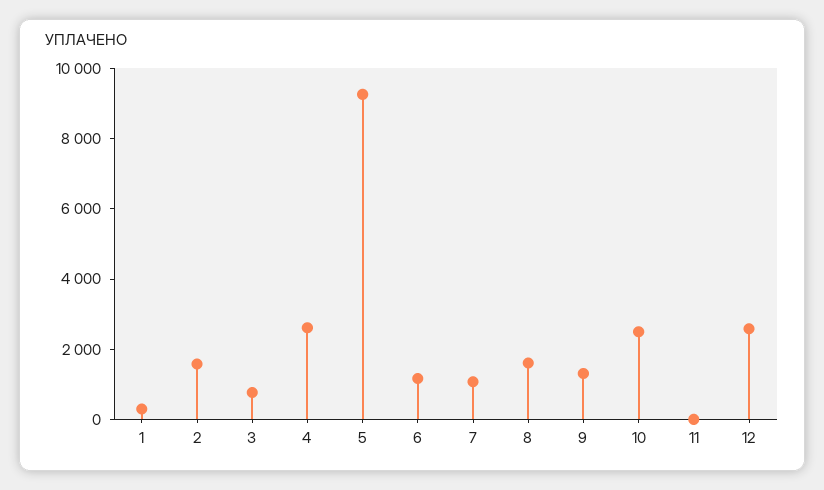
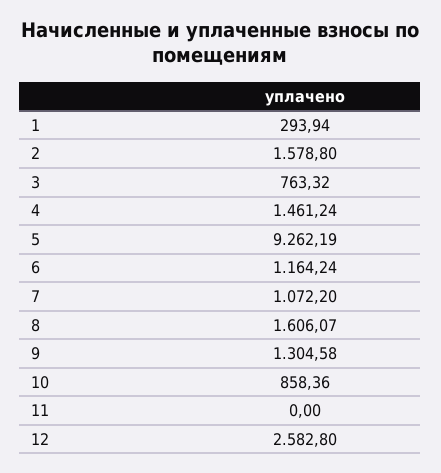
4: 2500 -> 1461.24
10: 2500 -> 858.36

